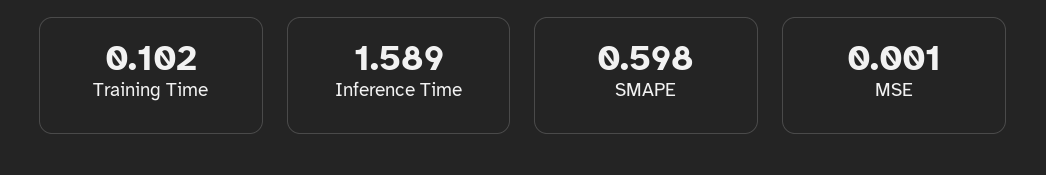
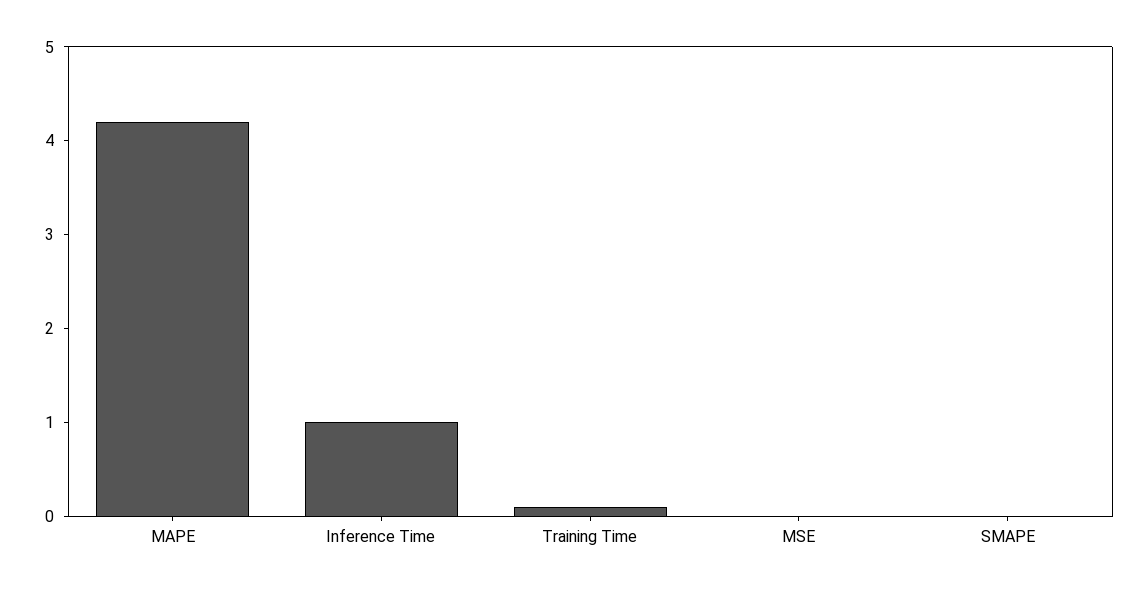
Inference Time: 1.589 -> 1
SMAPE: 0.598 -> 0
MAPE: none -> 4.2

